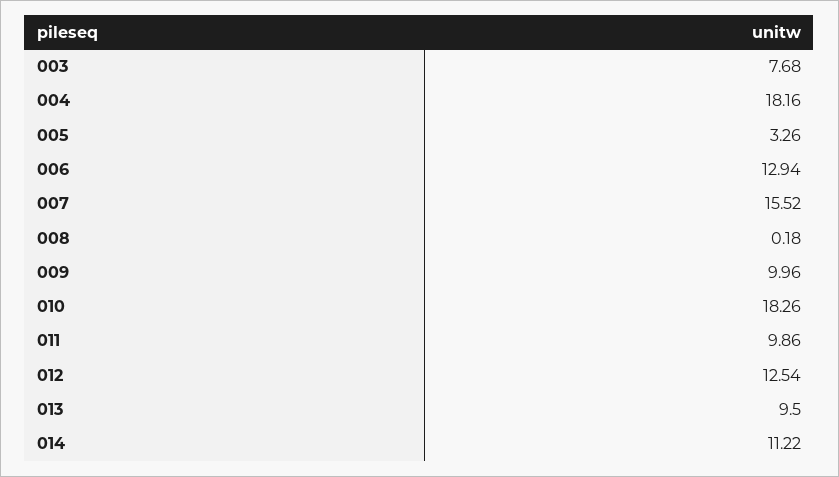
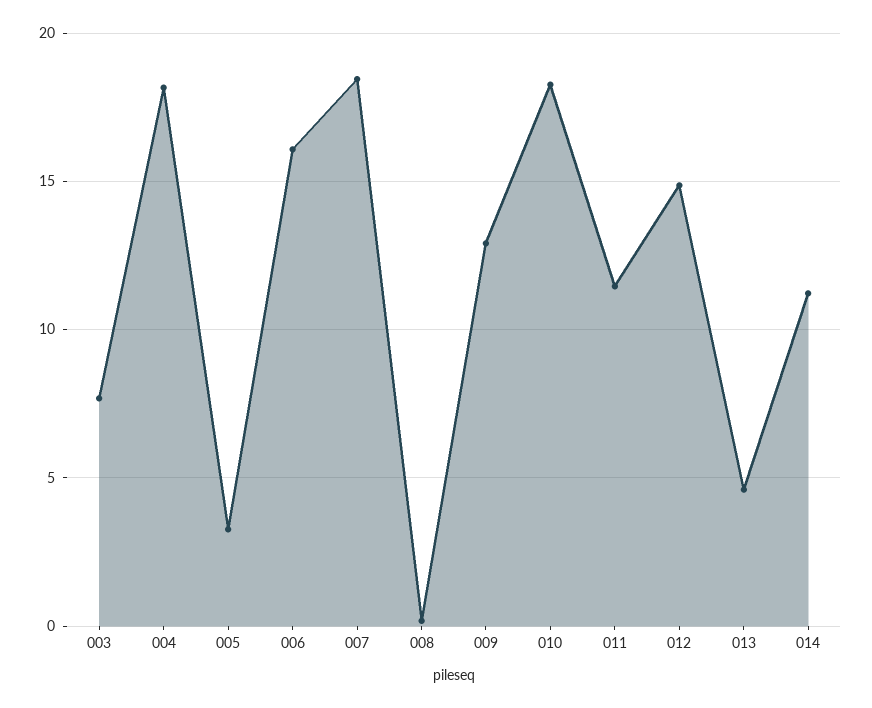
006: 12.94 -> 16
007: 15.52 -> 18.5
009: 9.96 -> 13
011: 9.86 -> 11.5
012: 12.54 -> 15
013: 9.5 -> 4.5

